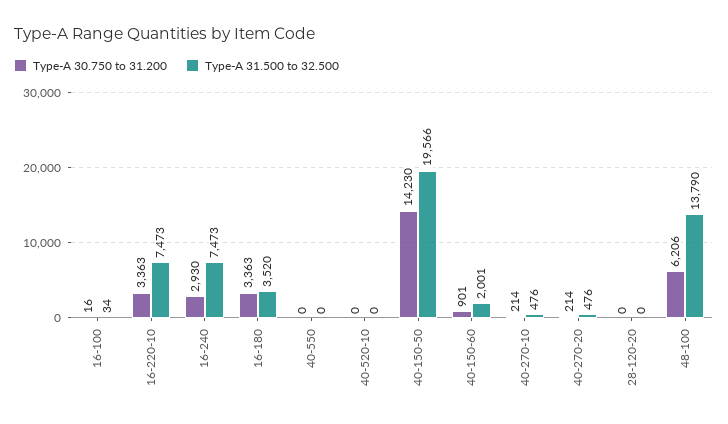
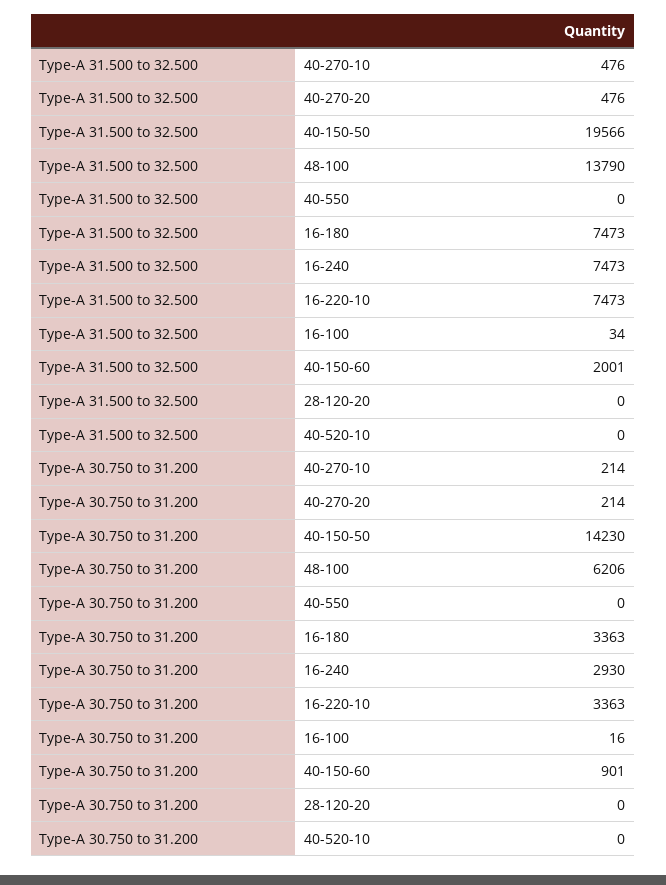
Type-A 31.500 to 32.500, 16-180: 3520 -> 7473

